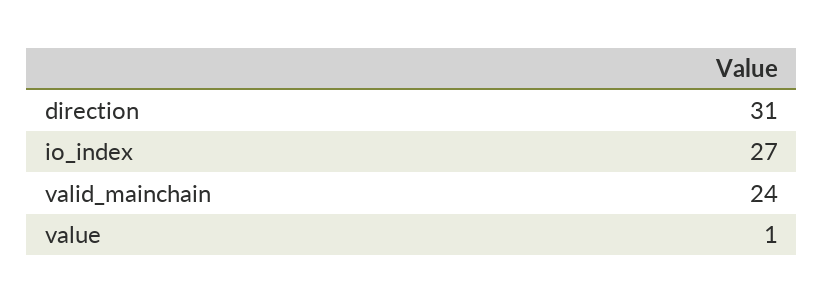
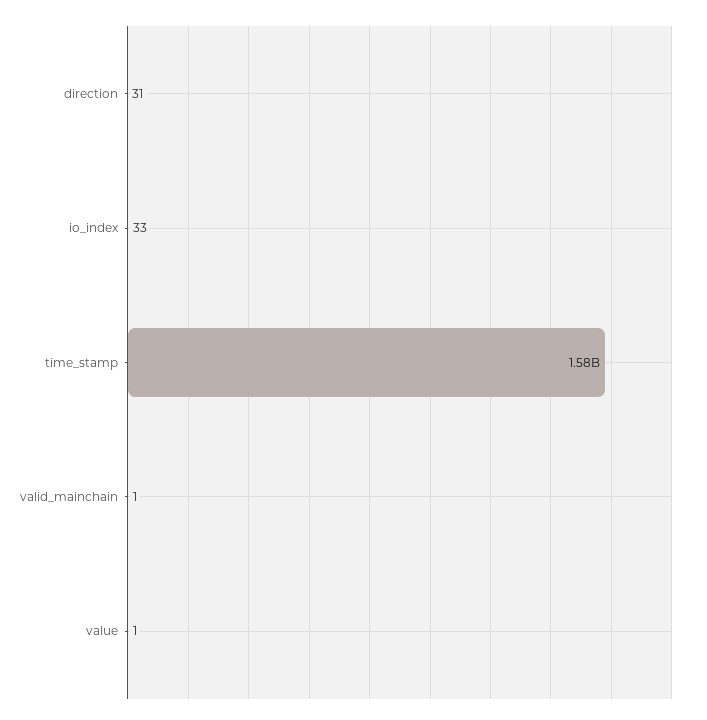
io_index: 27 -> 33
valid_mainchain: 24 -> 1
time_stamp: none -> 1580000000

